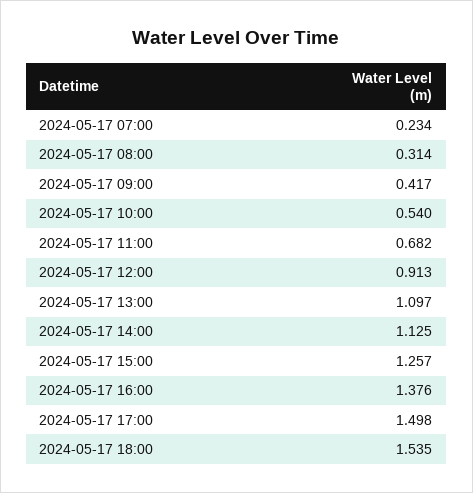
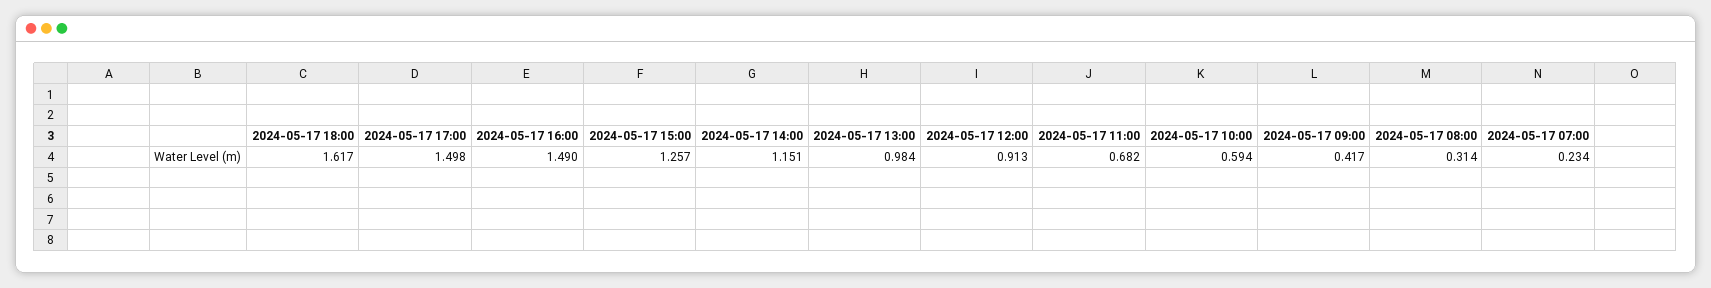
2024-05-17 10:00: 0.54 -> 0.594
2024-05-17 13:00: 1.097 -> 0.984
2024-05-17 14:00: 1.125 -> 1.151
2024-05-17 16:00: 1.376 -> 1.49
2024-05-17 18:00: 1.535 -> 1.617

